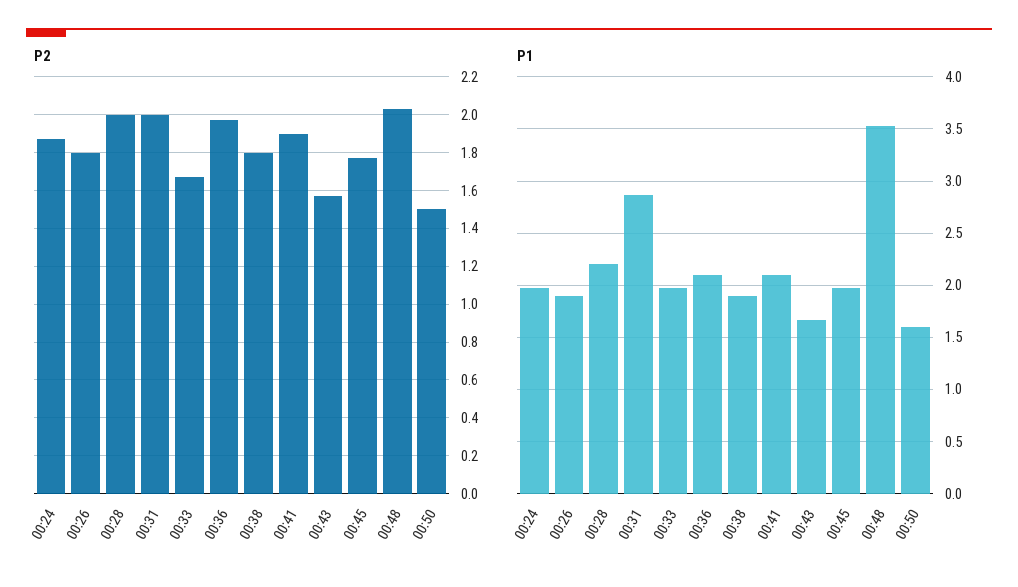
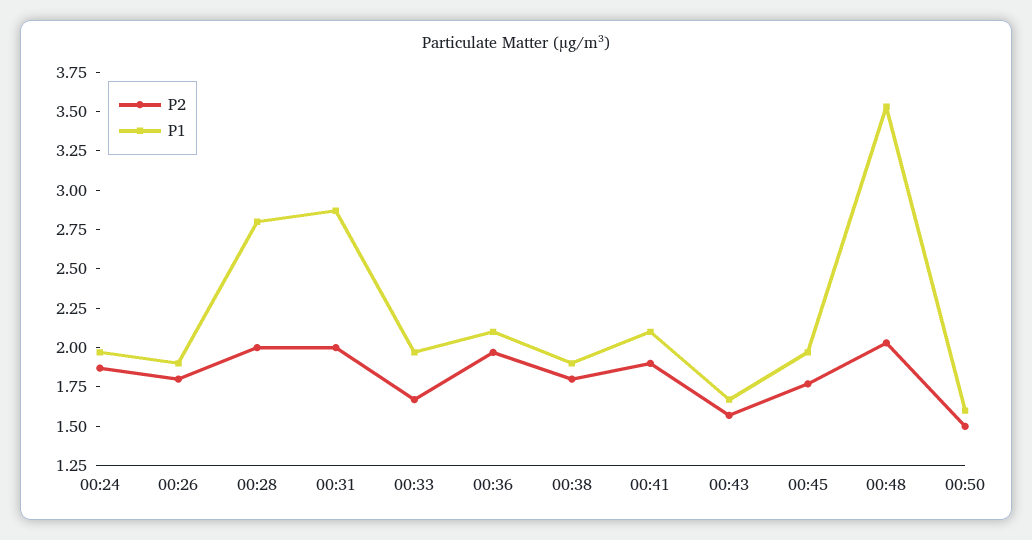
P1, 00:28: 2.2 -> 2.75

